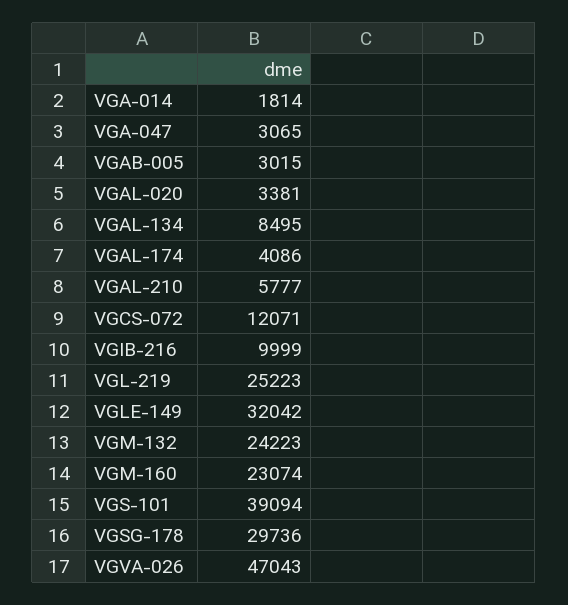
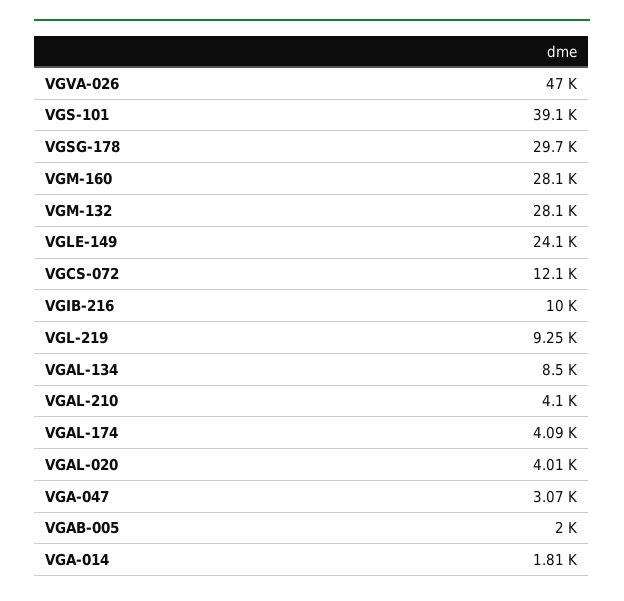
VGAB-005: 3015 -> 2000
VGAL-020: 3381 -> 4010
VGAL-210: 5777 -> 4100
VGL-219: 25223 -> 9250
VGLE-149: 32042 -> 24100
VGM-132: 24223 -> 28100
VGM-160: 23074 -> 28100

